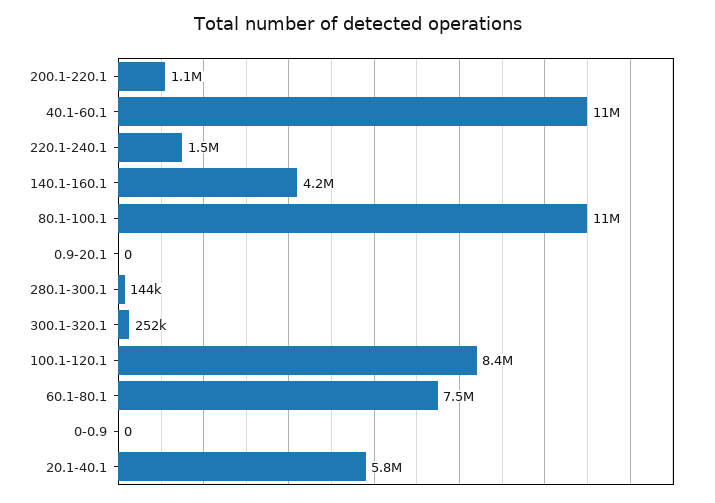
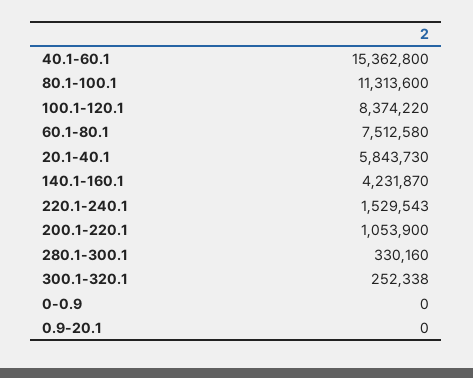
40.1-60.1: 11000000 -> 15362800
280.1-300.1: 144000 -> 330160

